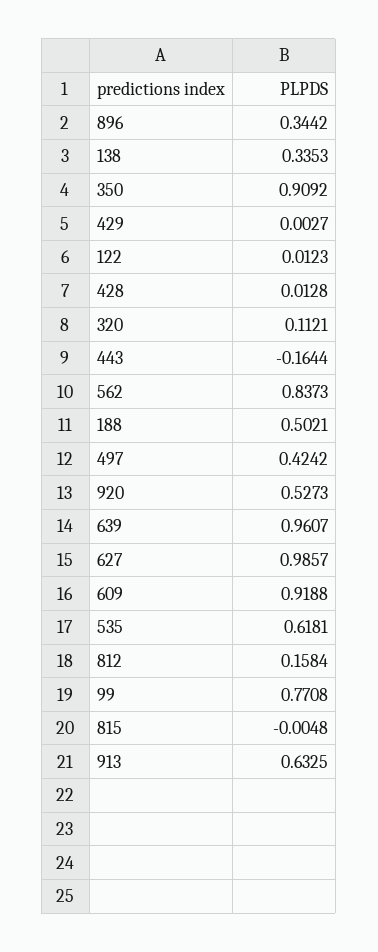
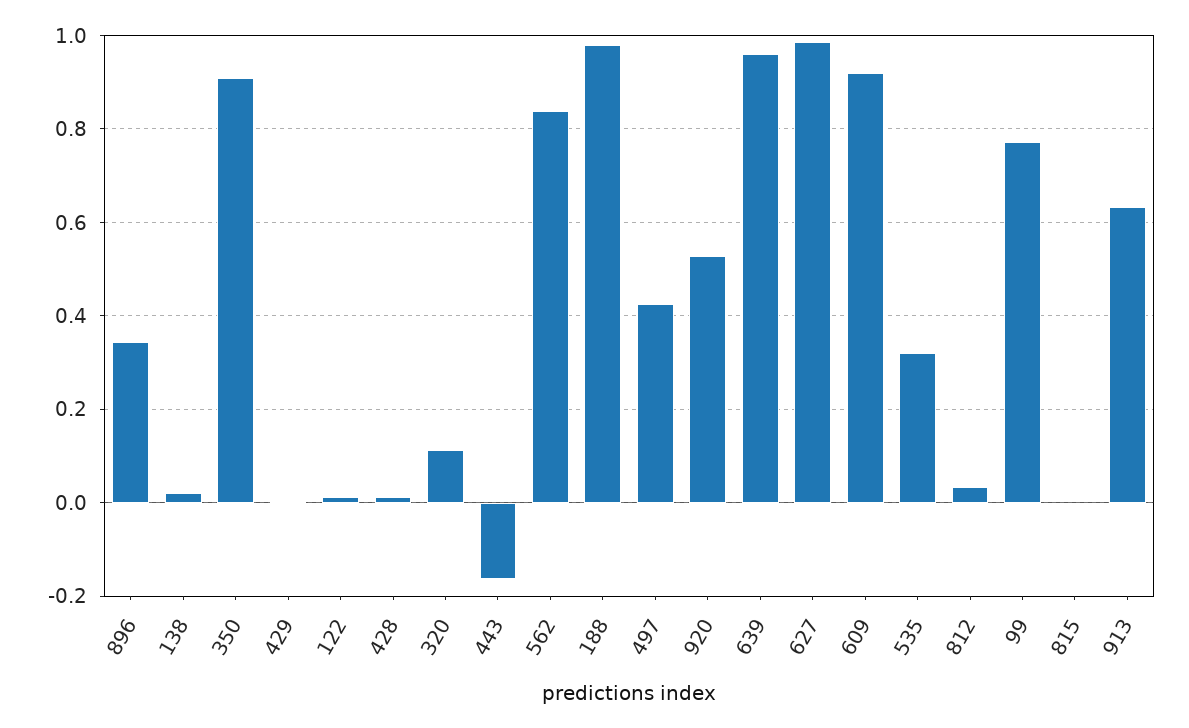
138: 0.3353 -> 0.02
188: 0.5021 -> 0.98
535: 0.6181 -> 0.32
812: 0.1584 -> 0.04

